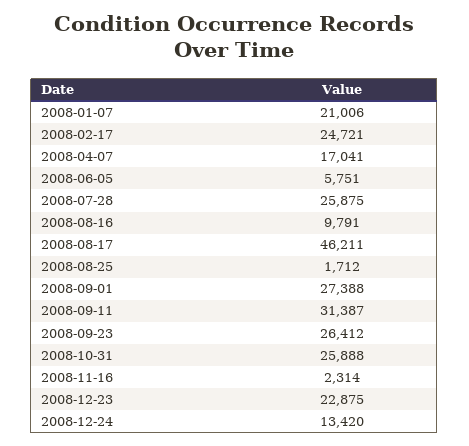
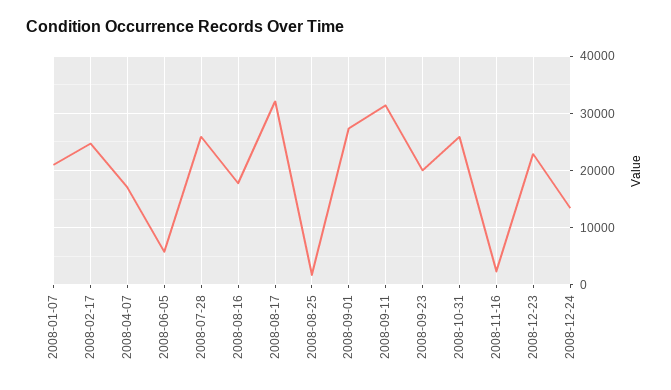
2008-08-16: 9791 -> 18000
2008-08-17: 46211 -> 32000
2008-09-23: 26412 -> 20000

